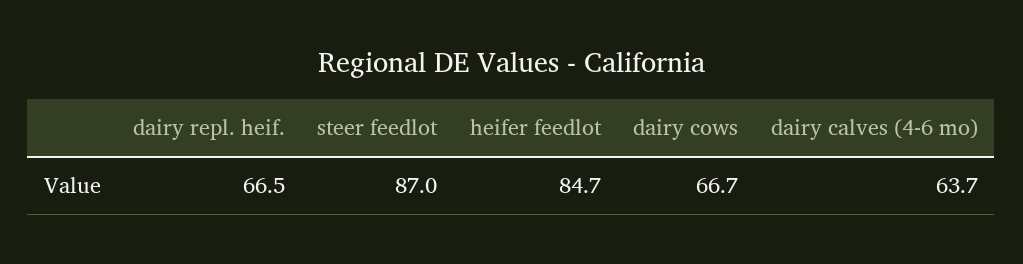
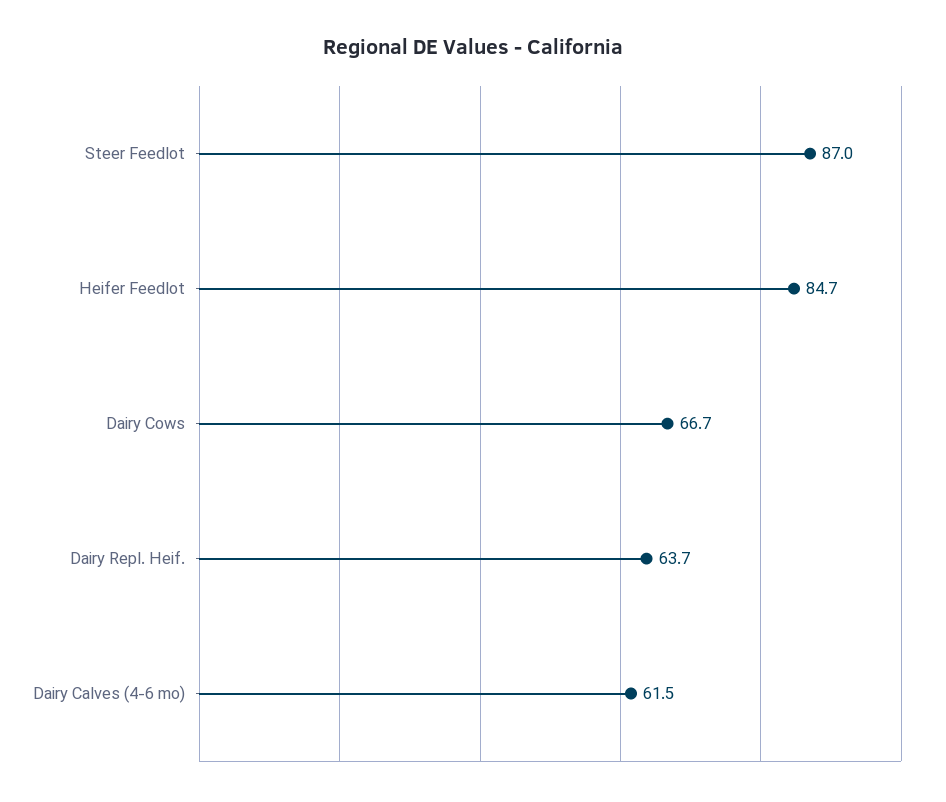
dairy repl. heif.: 66.5 -> 63.7
dairy calves (4-6 mo): 63.7 -> 61.5

